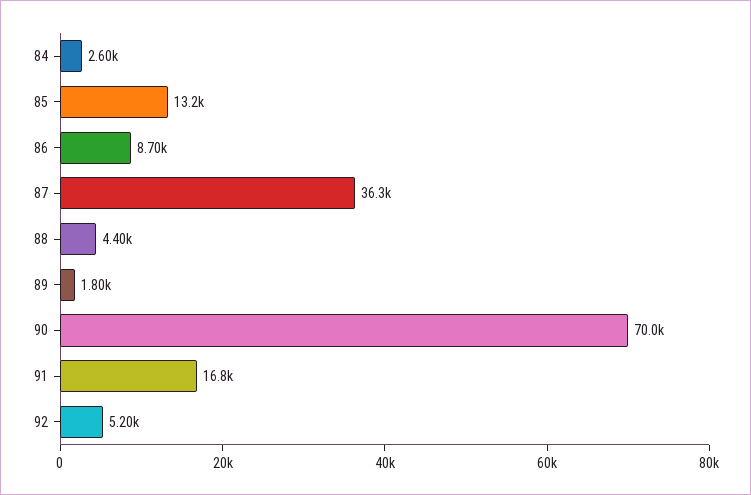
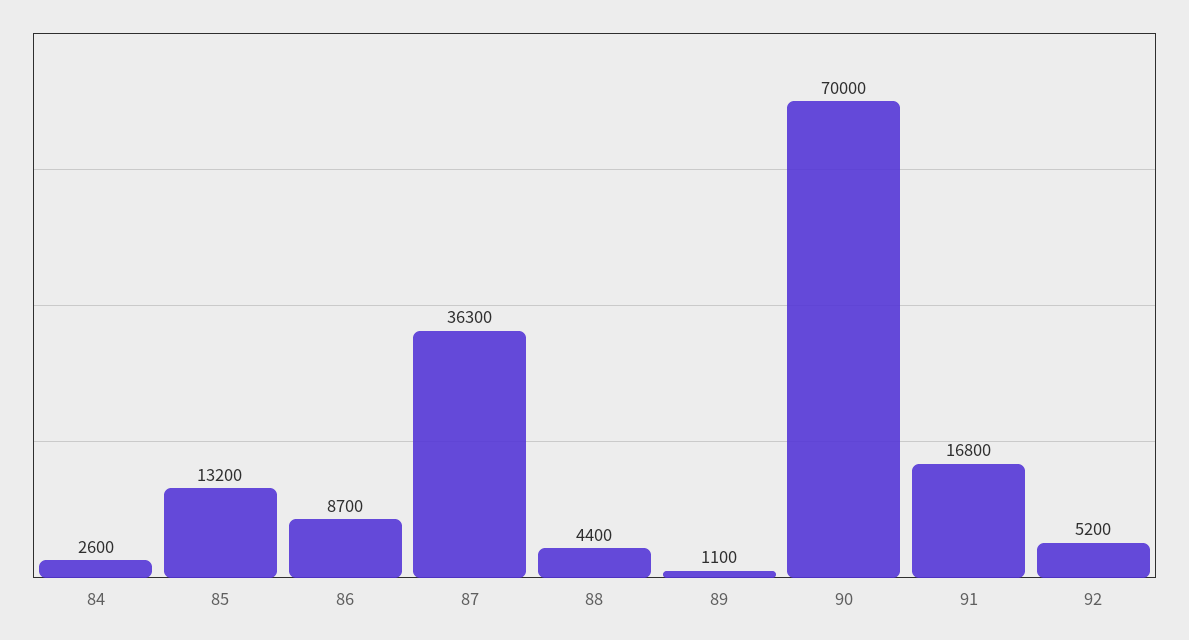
89: 1800 -> 1100

